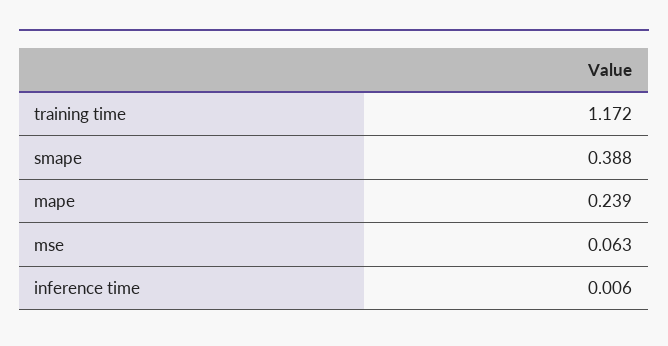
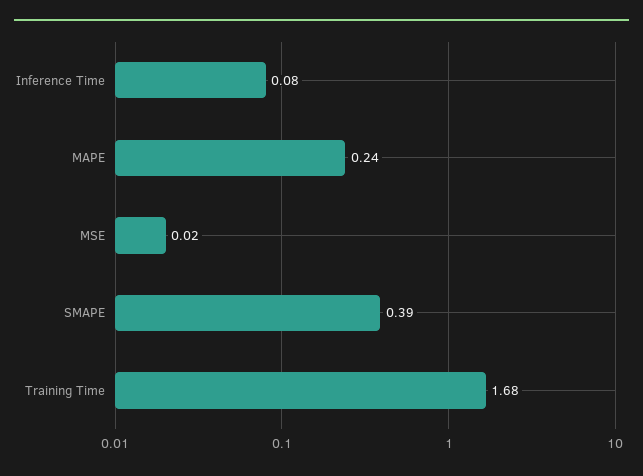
training time: 1.172 -> 1.68
mse: 0.063 -> 0.02
inference time: 0.006 -> 0.08

